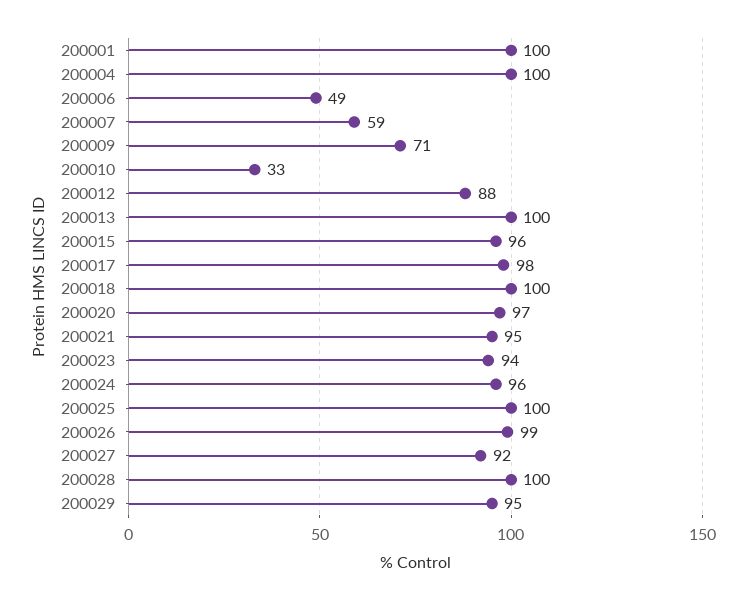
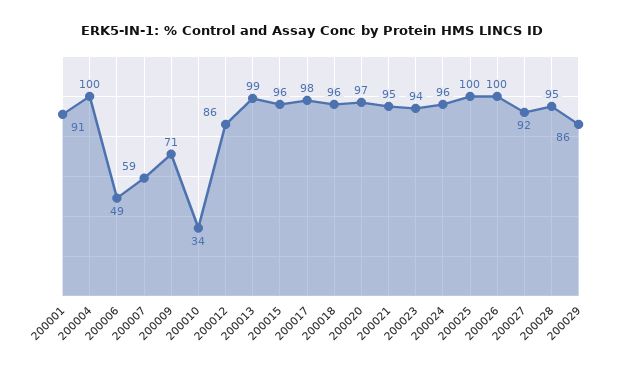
200001: 100 -> 91
200010: 33 -> 34
200012: 88 -> 86
200013: 100 -> 99
200018: 100 -> 96
200026: 99 -> 100
200028: 100 -> 95
200029: 95 -> 86

